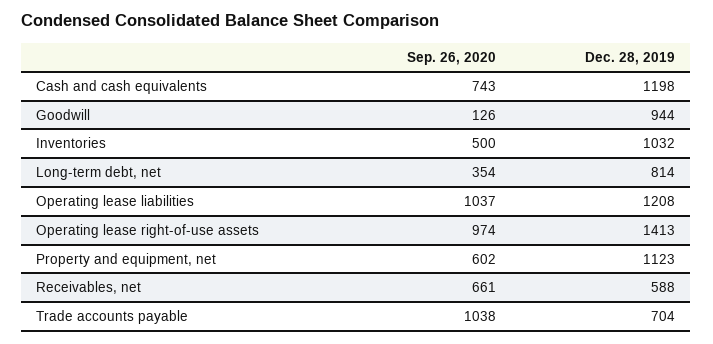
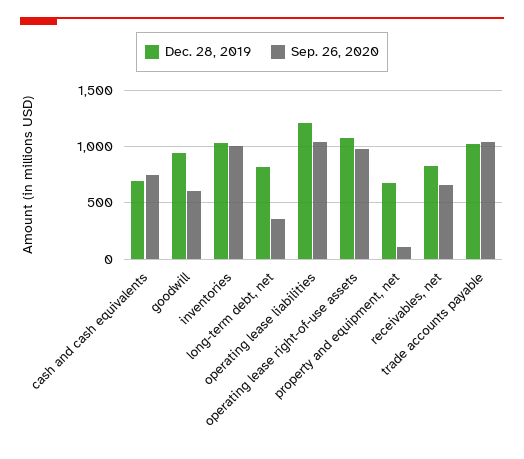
Dec. 28, 2019, Cash and cash equivalents: 1198 -> 700
Sep. 26, 2020, Goodwill: 126 -> 600
Sep. 26, 2020, Inventories: 500 -> 1000
Dec. 28, 2019, Operating lease right-of-use assets: 1413 -> 1100
Sep. 26, 2020, Property and equipment, net: 602 -> 100
Dec. 28, 2019, Property and equipment, net: 1123 -> 700
Dec. 28, 2019, Receivables, net: 588 -> 800
Dec. 28, 2019, Trade accounts payable: 704 -> 1000

